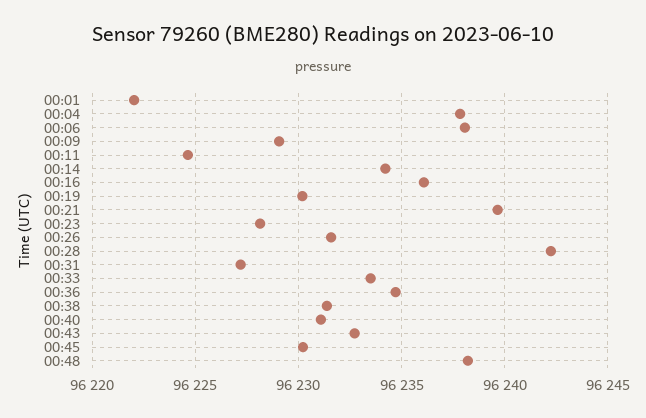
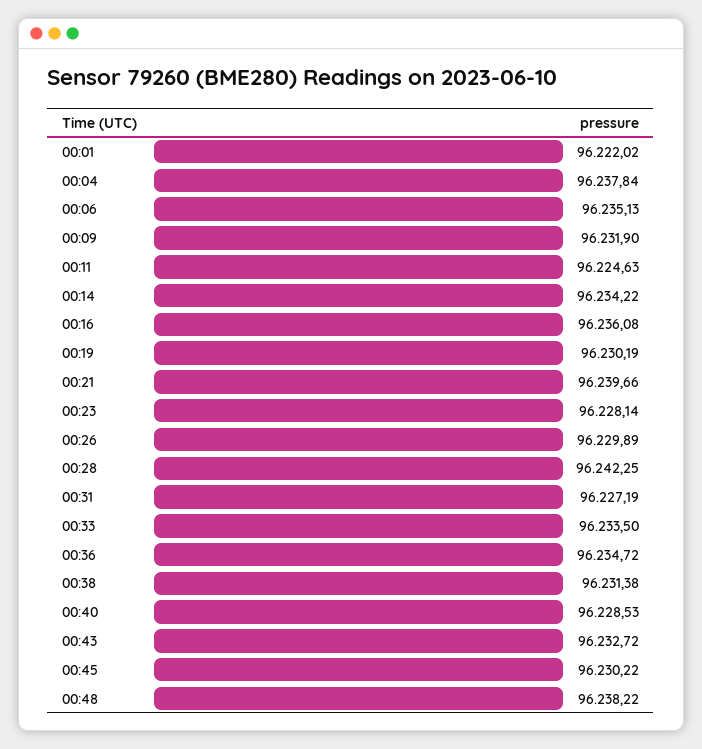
00:06: 96238 -> 96235.13
00:09: 96229 -> 96231.9
00:26: 96231.5 -> 96229.89
00:40: 96231 -> 96228.53

